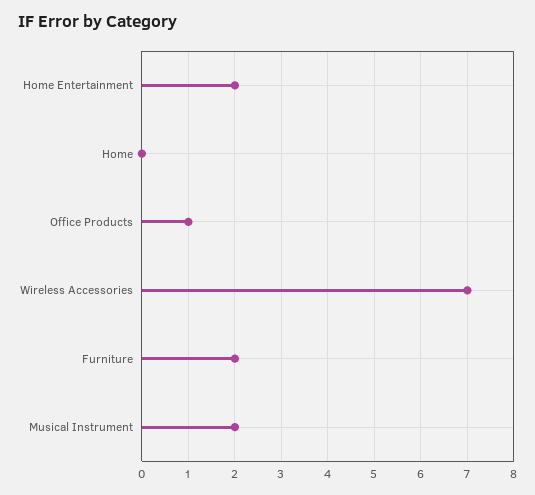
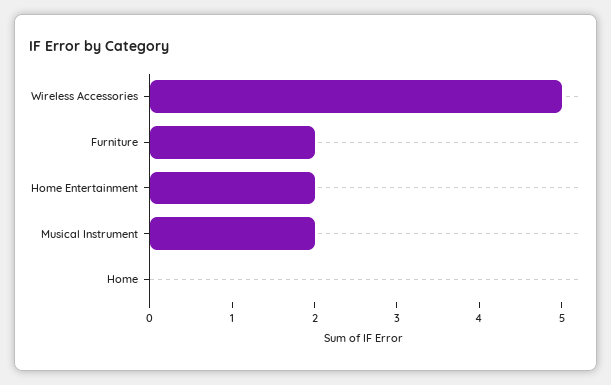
Office Products: 1 -> none
Wireless Accessories: 7 -> 5

